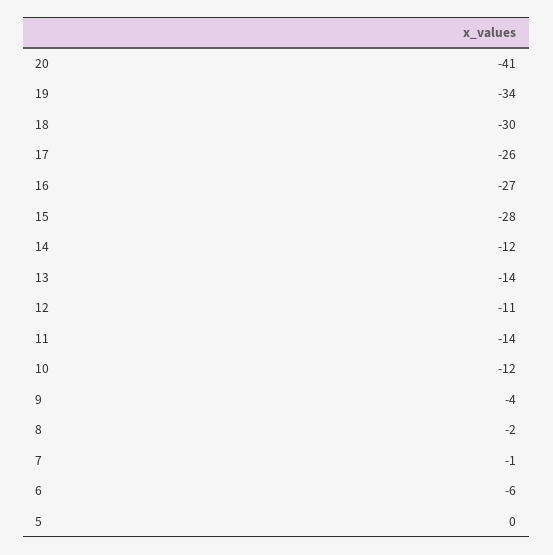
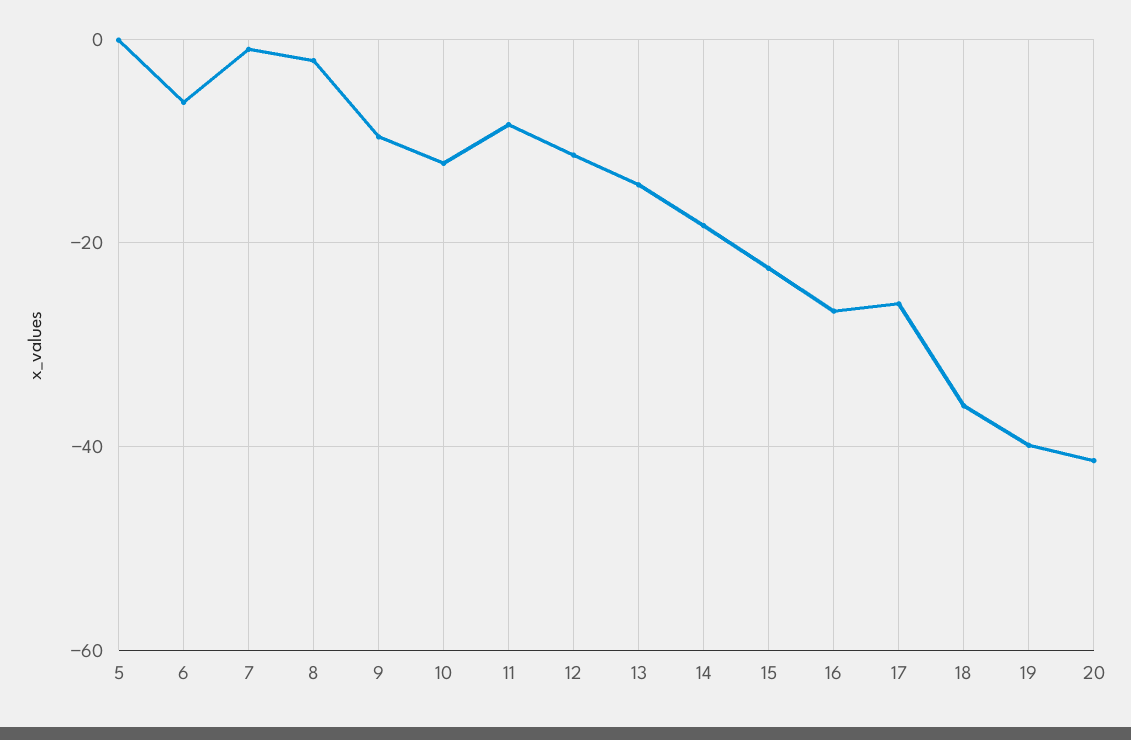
19: -34 -> -40
18: -30 -> -36
15: -28 -> -22
14: -12 -> -18
11: -14 -> -8
9: -4 -> -10

